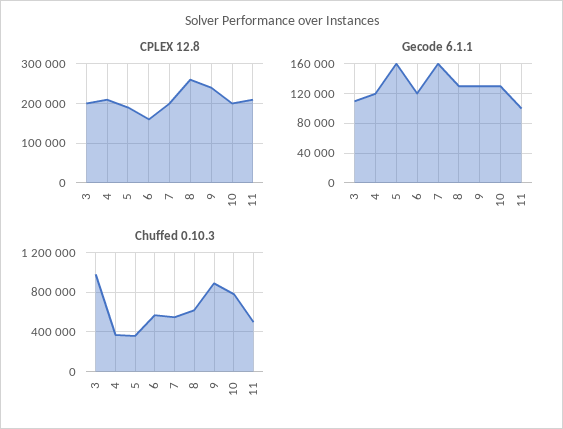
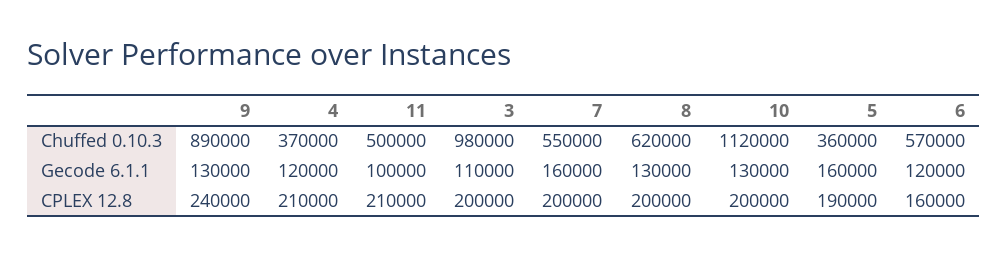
CPLEX 12.8, 8: 260000 -> 200000
Chuffed 0.10.3, 10: 800000 -> 1120000

